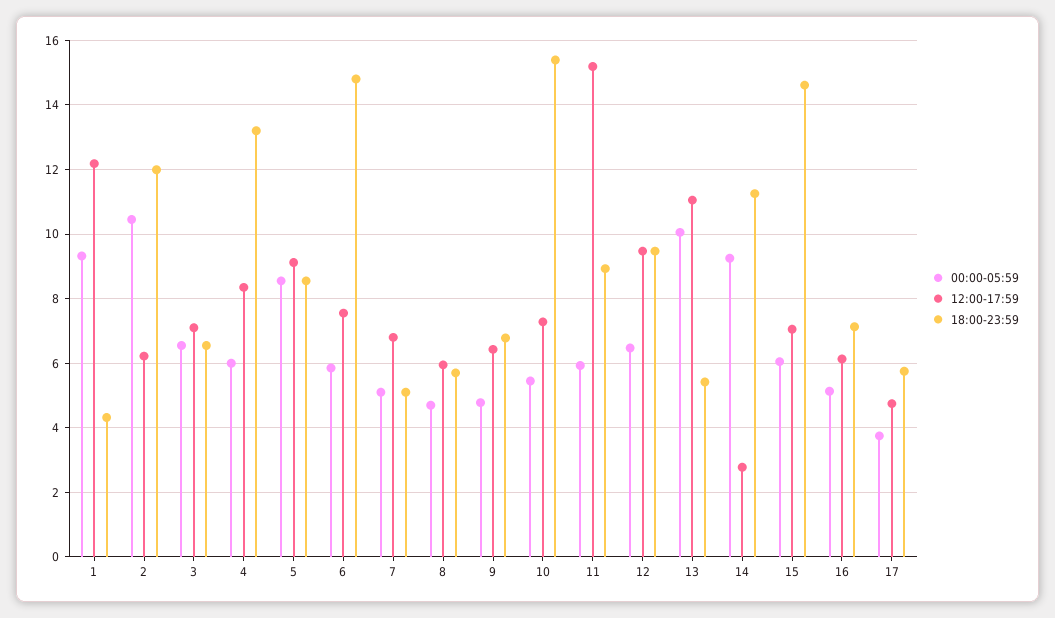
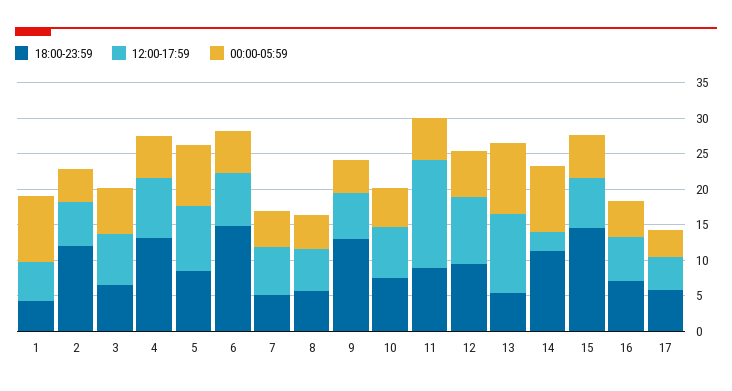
12:00-17:59, 1: 12.2 -> 5
00:00-05:59, 2: 10.4 -> 5
18:00-23:59, 9: 6.8 -> 12.5
18:00-23:59, 10: 15.4 -> 7.5

